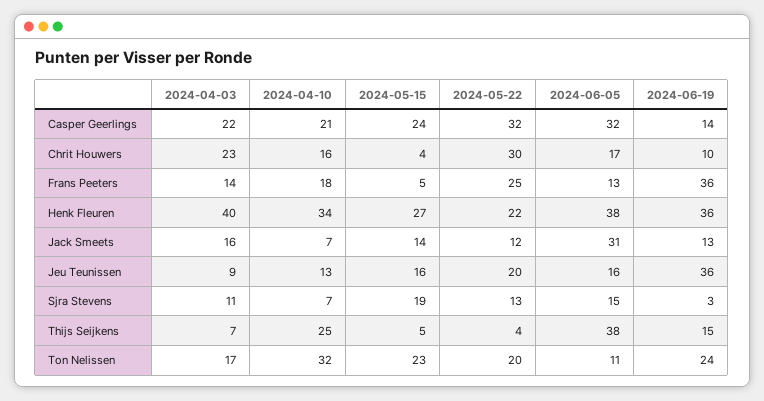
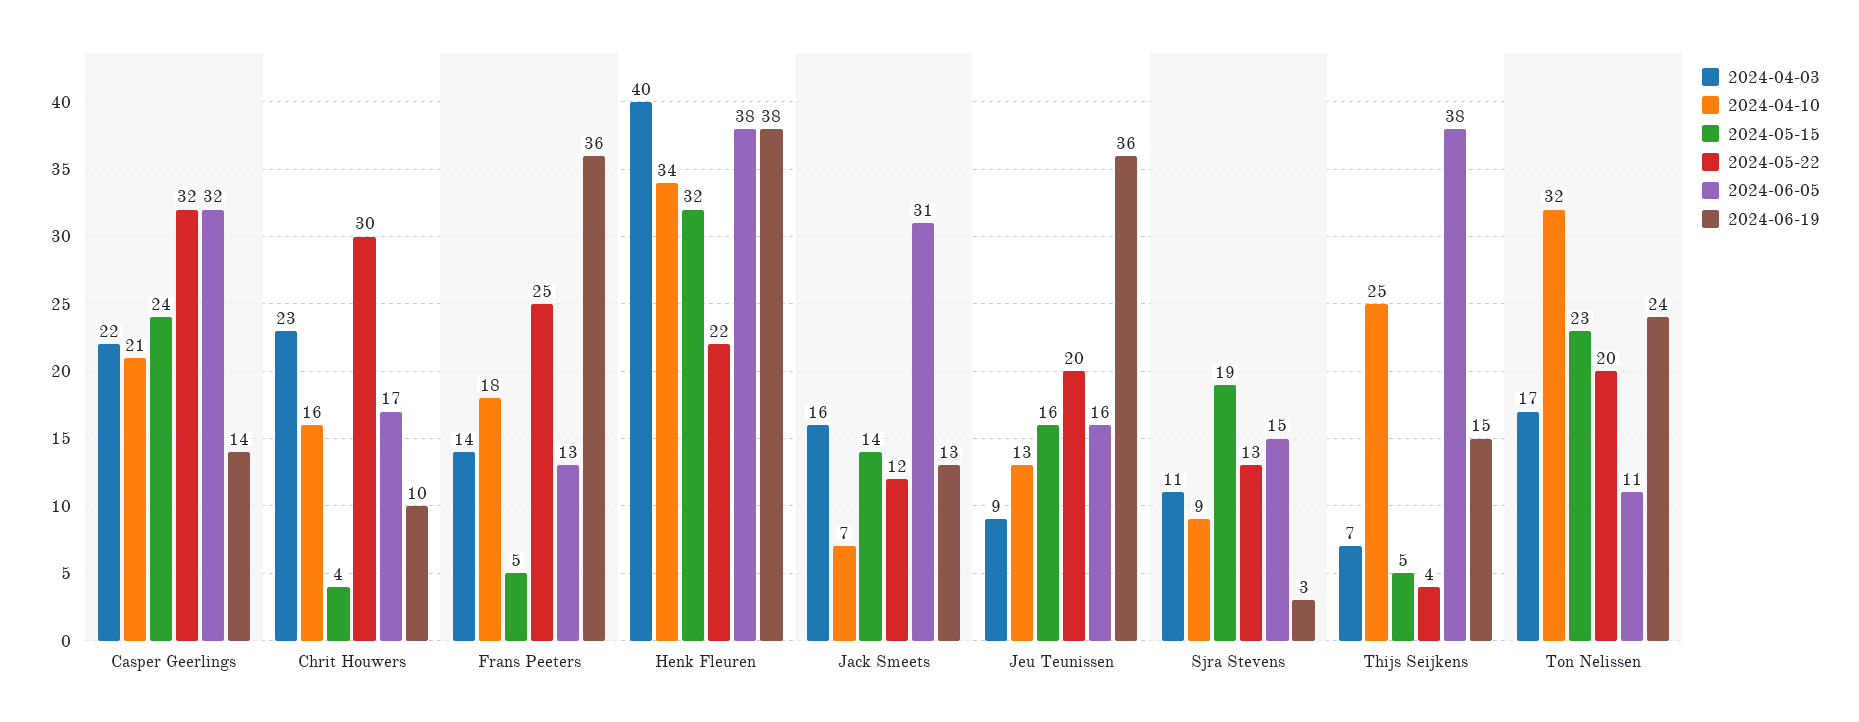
2024-05-15, Henk Fleuren: 27 -> 32
2024-06-19, Henk Fleuren: 36 -> 38
2024-04-10, Sjra Stevens: 7 -> 9

